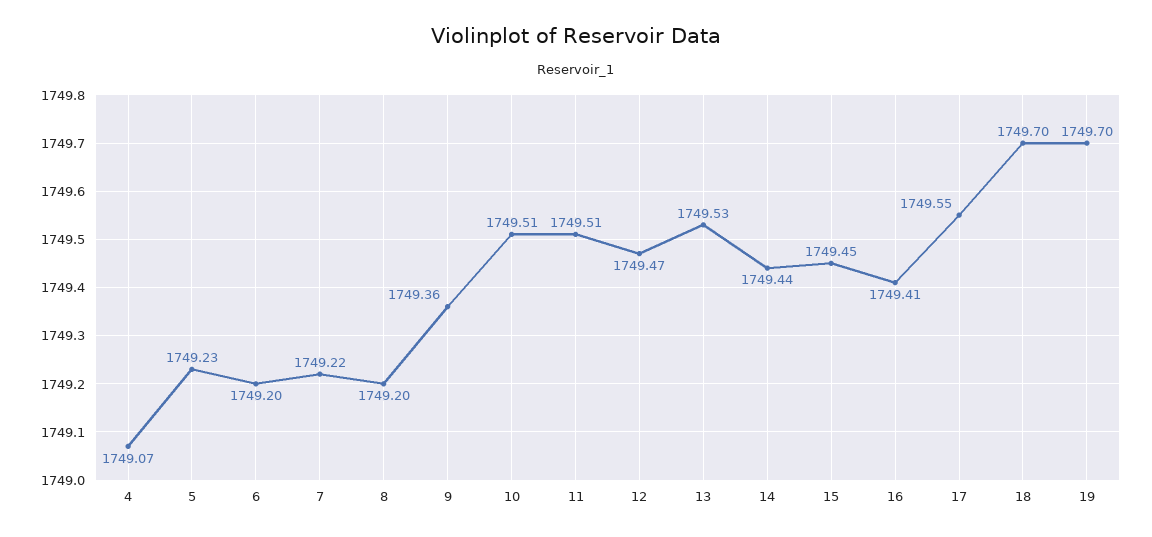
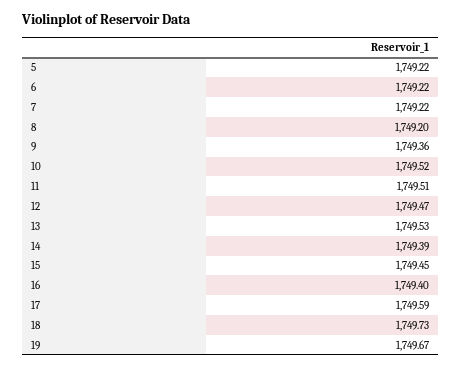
4: 1749.07 -> none
5: 1749.23 -> 1749.22
6: 1749.2 -> 1749.22
10: 1749.51 -> 1749.52
14: 1749.44 -> 1749.39
16: 1749.41 -> 1749.4
17: 1749.55 -> 1749.59
18: 1749.7 -> 1749.73
19: 1749.7 -> 1749.67

